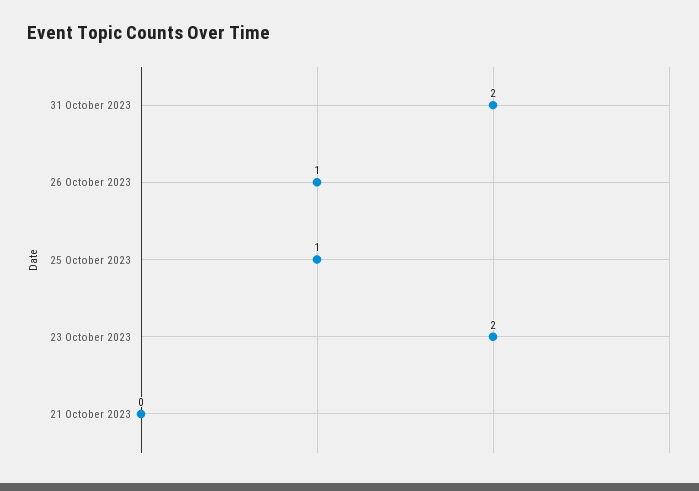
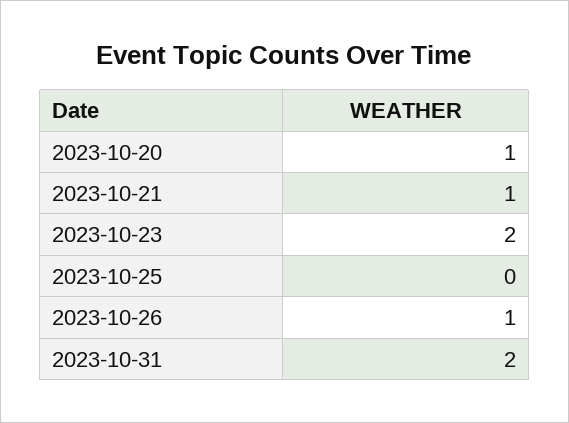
25 October 2023: 1 -> 0
21 October 2023: 0 -> 1
2023-10-20: none -> 1

